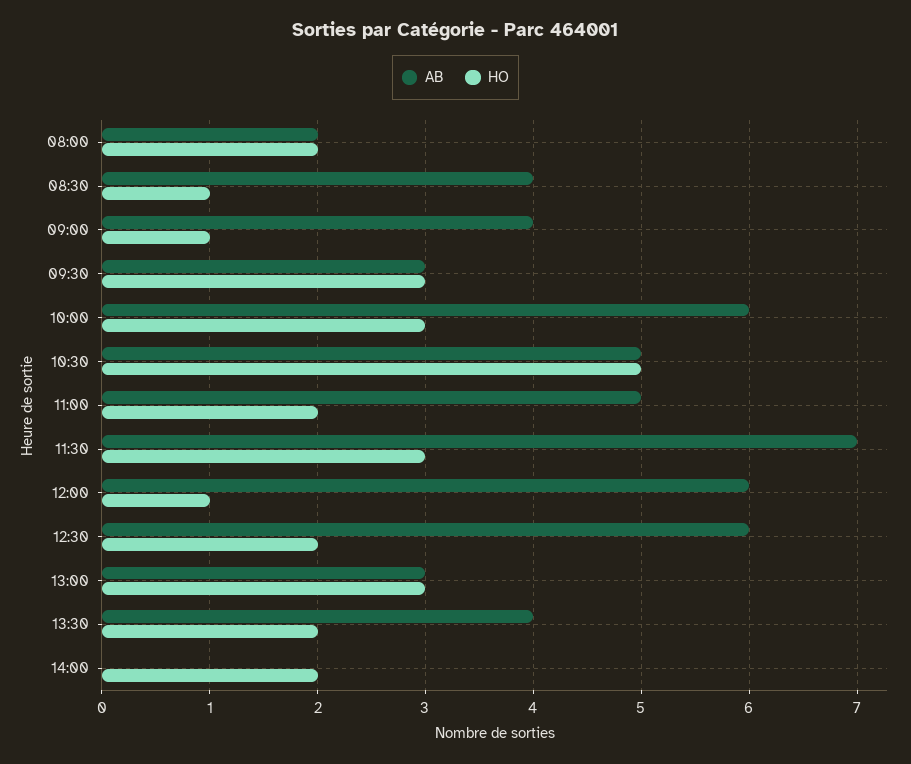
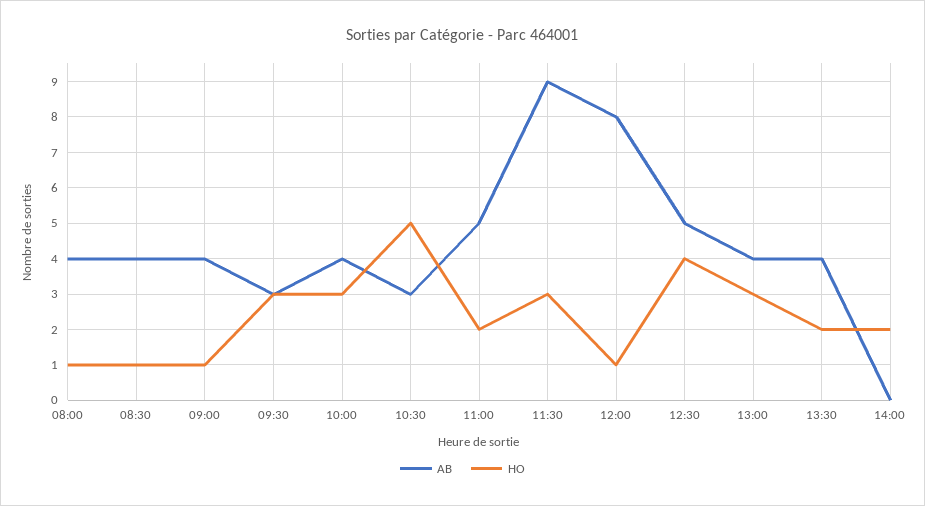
AB, 08:00: 2 -> 4
HO, 08:00: 2 -> 1
AB, 10:00: 6 -> 4
AB, 10:30: 5 -> 3
AB, 11:30: 7 -> 9
AB, 12:00: 6 -> 8
AB, 12:30: 6 -> 5
HO, 12:30: 2 -> 4
AB, 13:00: 3 -> 4

